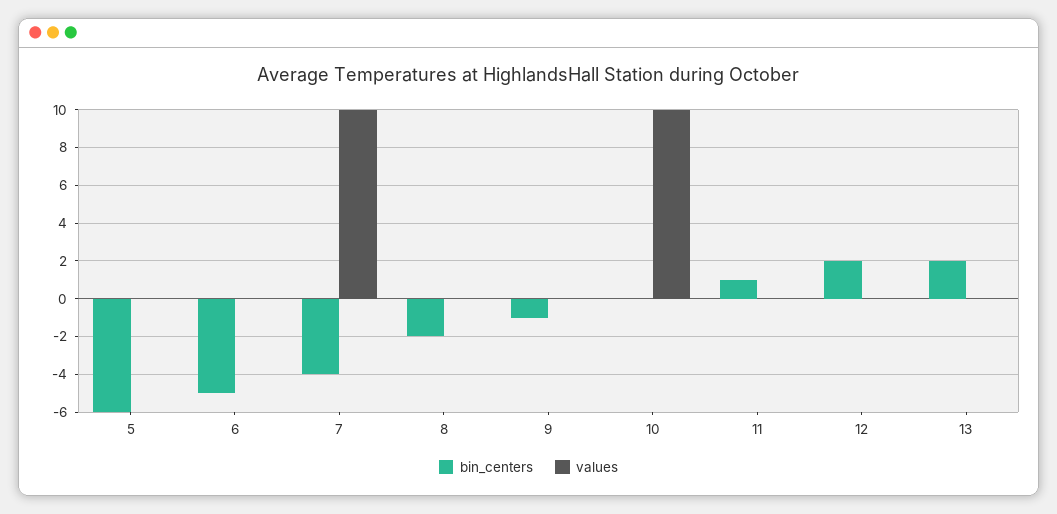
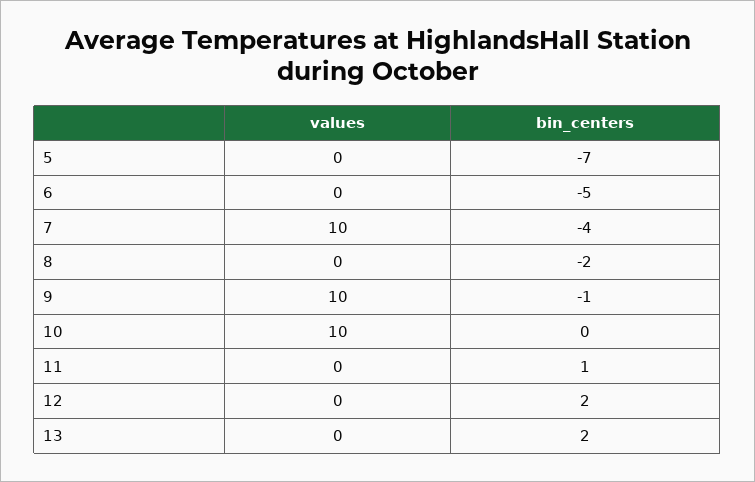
bin_centers, 5: -6 -> -7
values, 9: 0 -> 10

